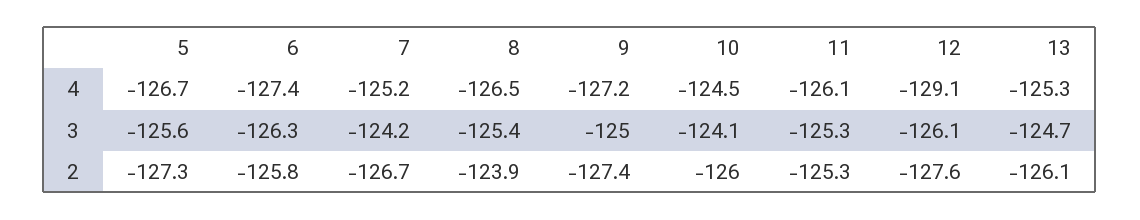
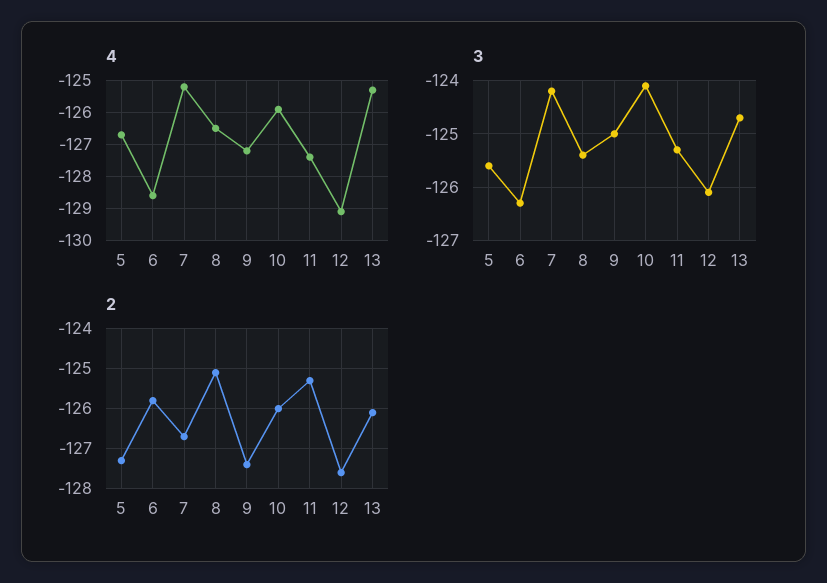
4, 6: -127.4 -> -128.5
4, 10: -124.5 -> -126
4, 11: -126.1 -> -127.5
2, 8: -123.9 -> -125

